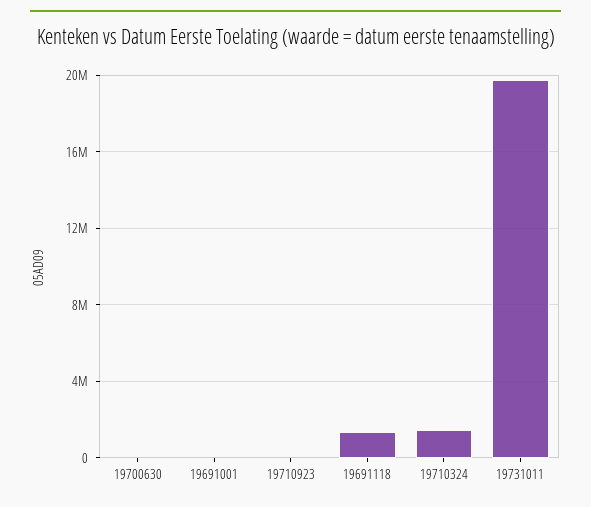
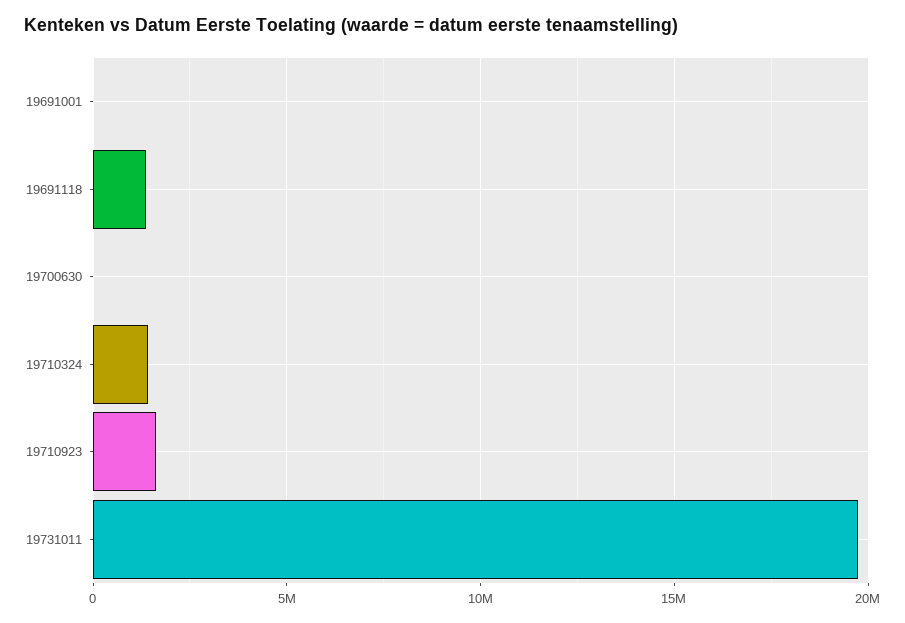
19710923: 0 -> 1500000

